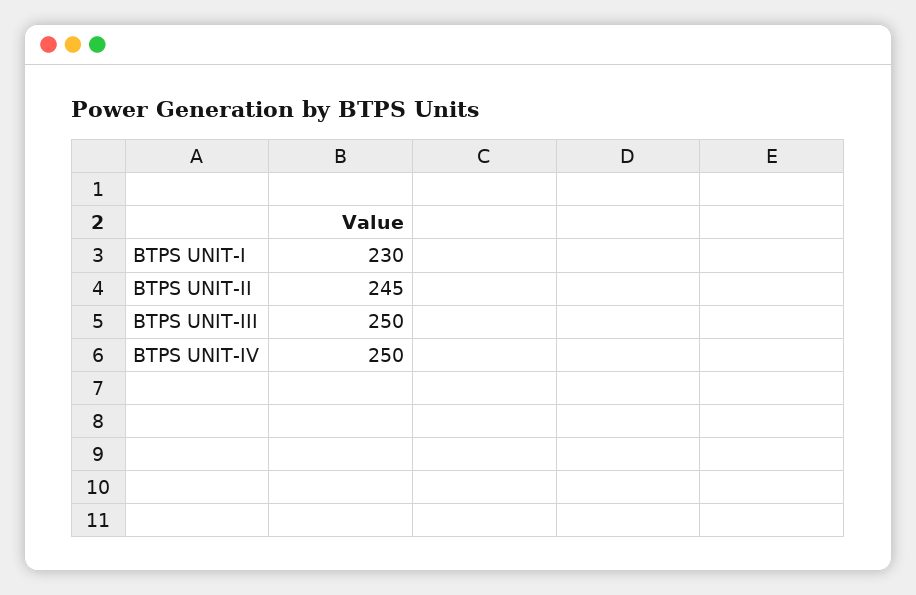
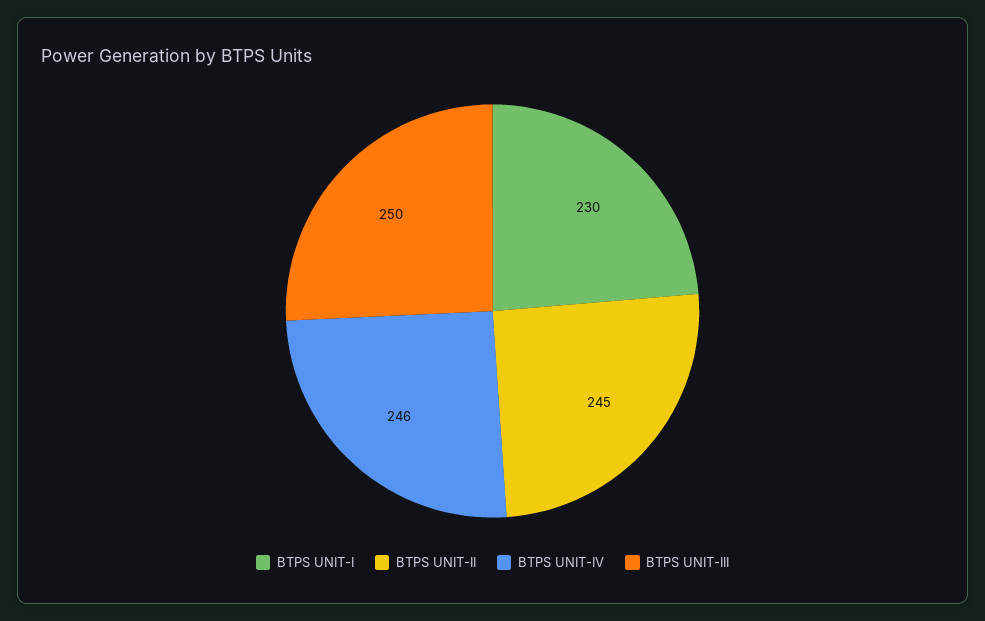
BTPS UNIT-IV: 250 -> 246

